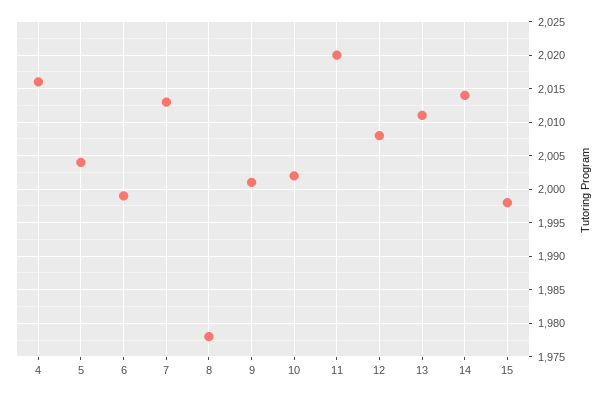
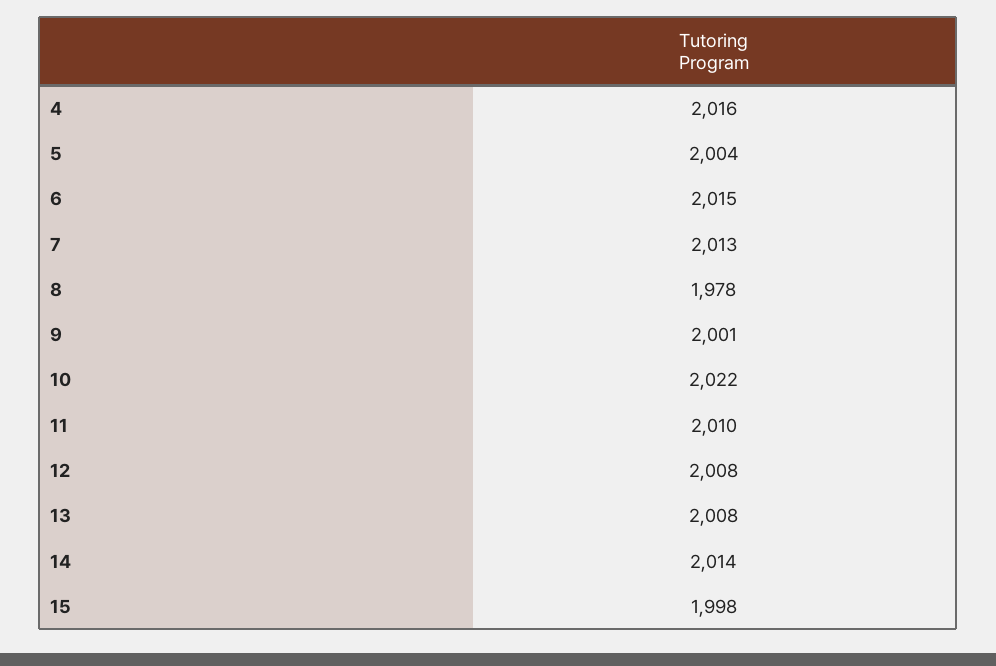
6: 1999 -> 2015
10: 2002 -> 2022
11: 2020 -> 2010
13: 2011 -> 2008

